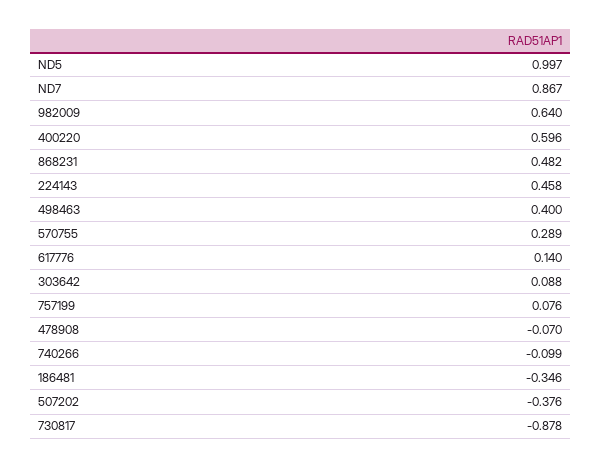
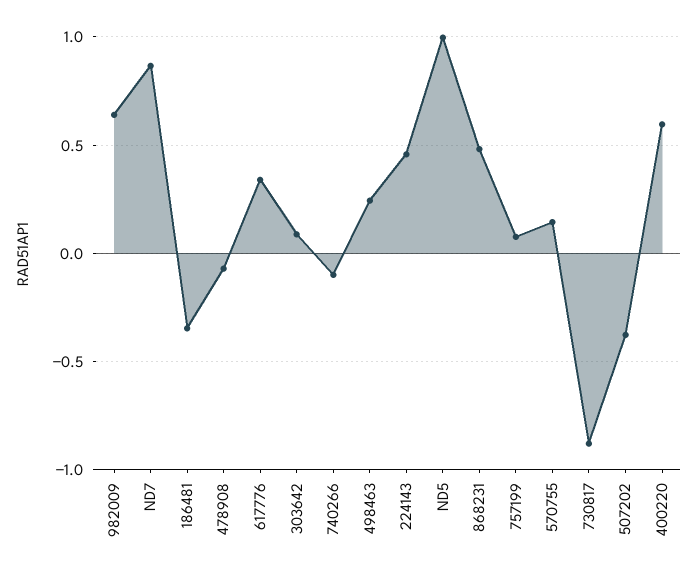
498463: 0.4 -> 0.25
570755: 0.289 -> 0.15
617776: 0.14 -> 0.35

